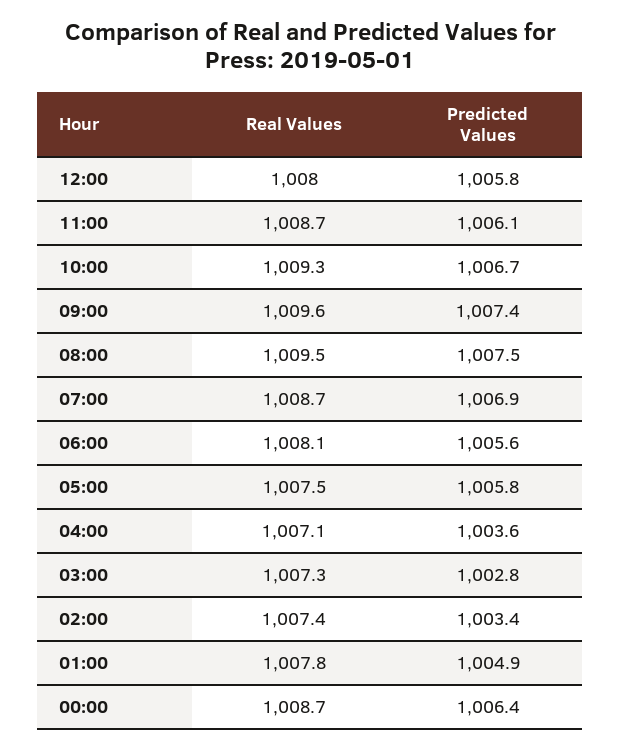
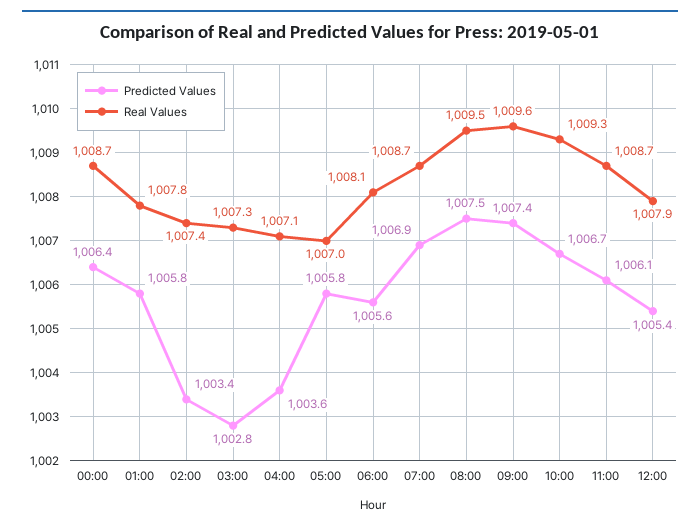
Real Values, 12:00: 1008 -> 1007.9
Predicted Values, 12:00: 1005.8 -> 1005.4
Real Values, 05:00: 1007.5 -> 1007
Predicted Values, 01:00: 1004.9 -> 1005.8

